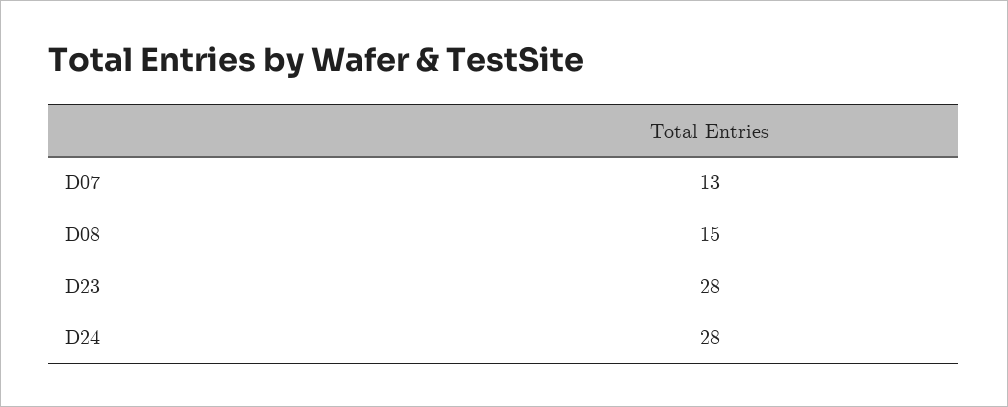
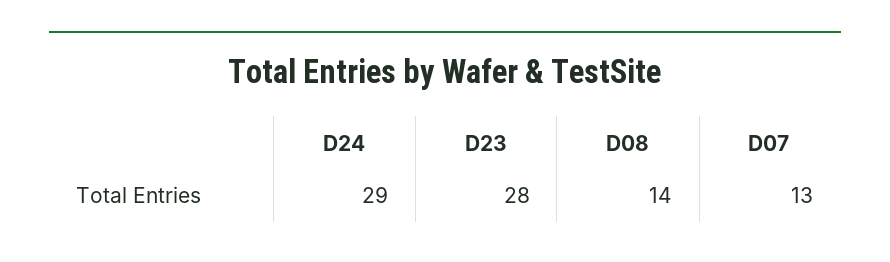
D08: 15 -> 14
D24: 28 -> 29

